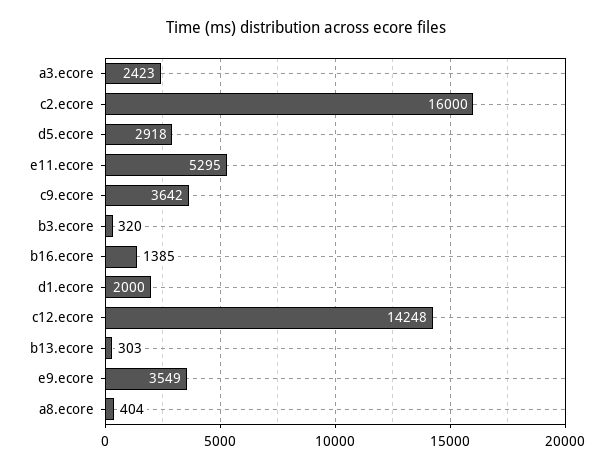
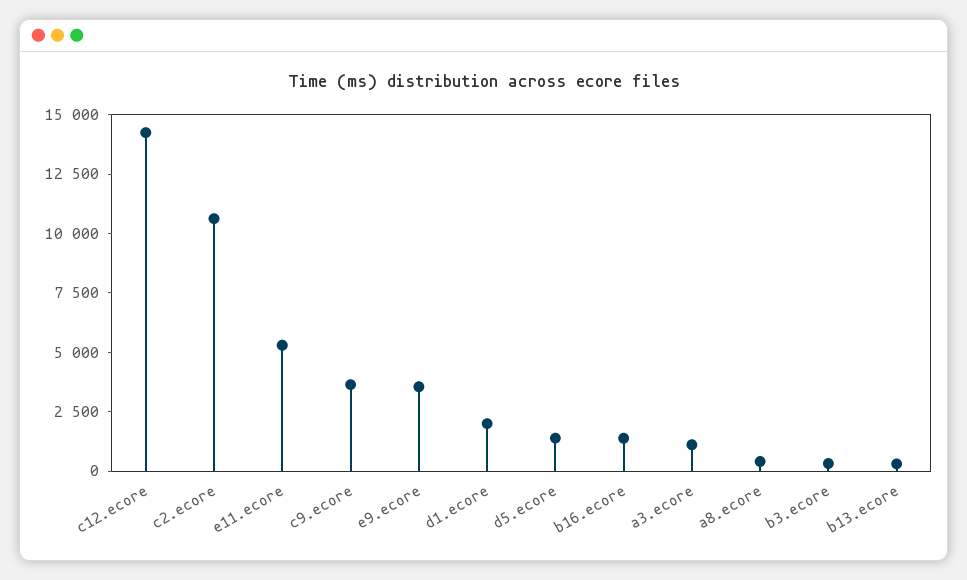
a3.ecore: 2423 -> 1000
c2.ecore: 16000 -> 10500
d5.ecore: 2918 -> 1500

